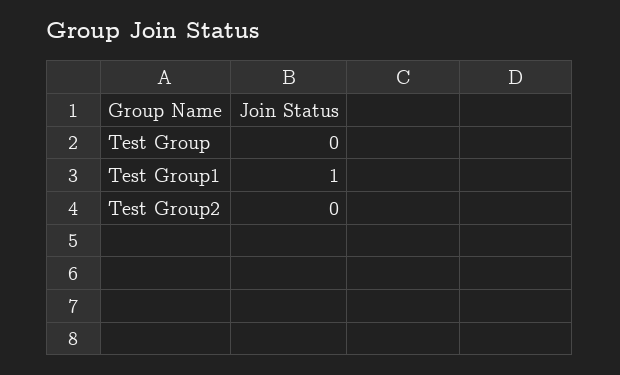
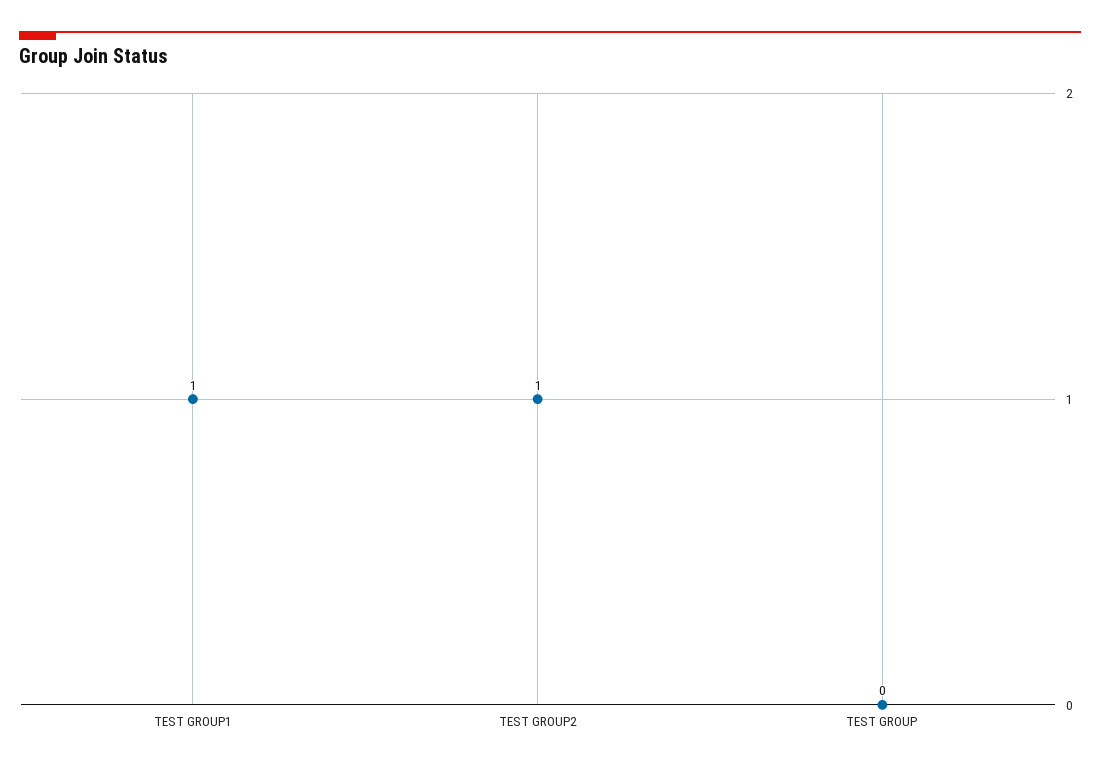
Test Group2: 0 -> 1

